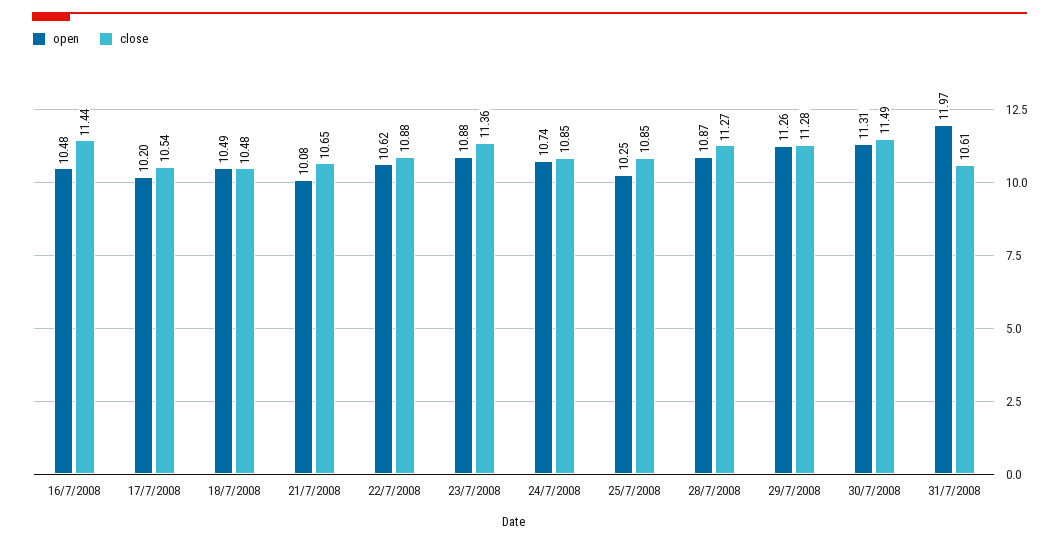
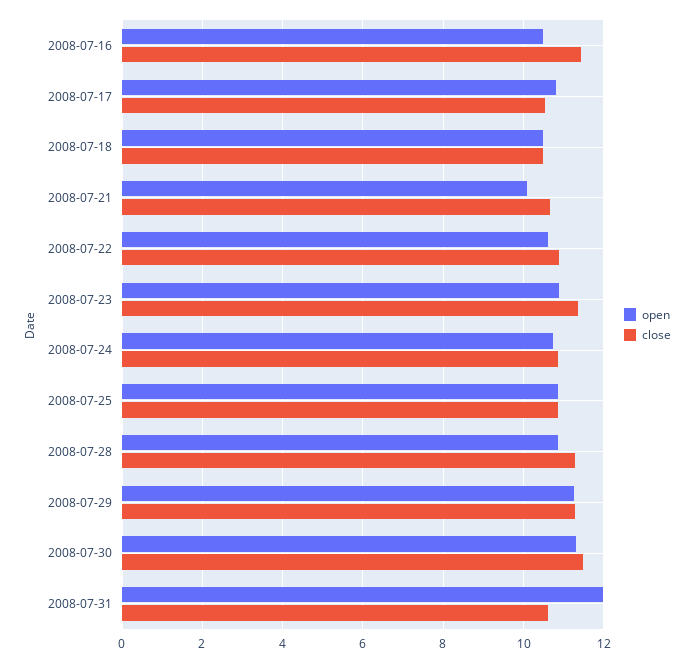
open, 17/7/2008: 10.2 -> 10.8
open, 25/7/2008: 10.25 -> 10.8

